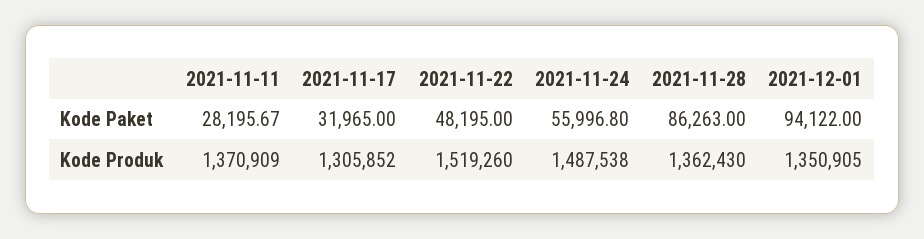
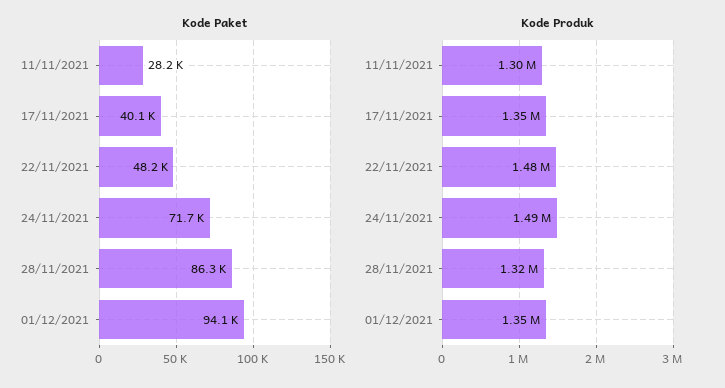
Kode Paket, 2021-11-17: 31965 -> 40100
Kode Paket, 2021-11-24: 55996.8 -> 71700
Kode Produk, 2021-11-11: 1370909 -> 1300000
Kode Produk, 2021-11-17: 1305852 -> 1350000
Kode Produk, 2021-11-22: 1519260 -> 1480000
Kode Produk, 2021-11-28: 1362430 -> 1320000

